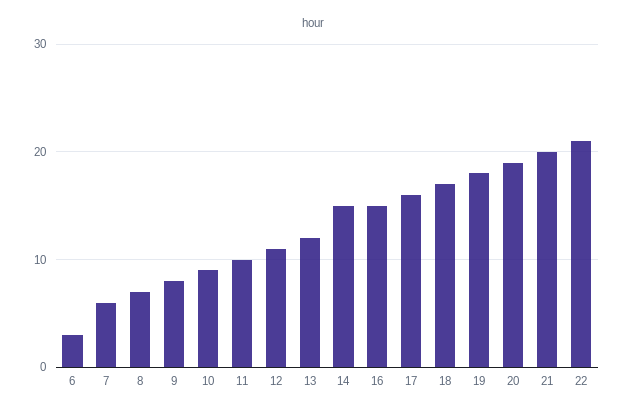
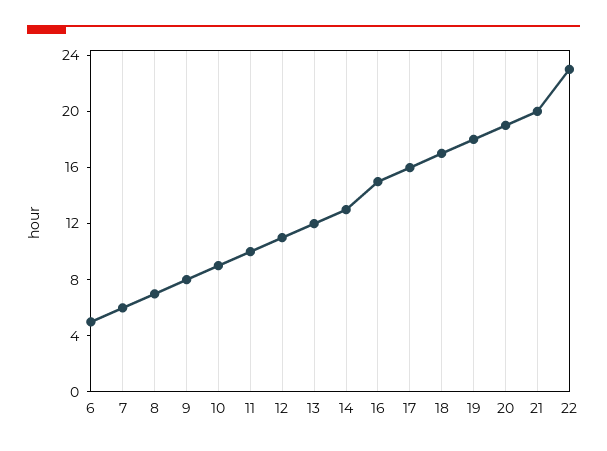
6: 3 -> 5
14: 15 -> 13
22: 21 -> 23

